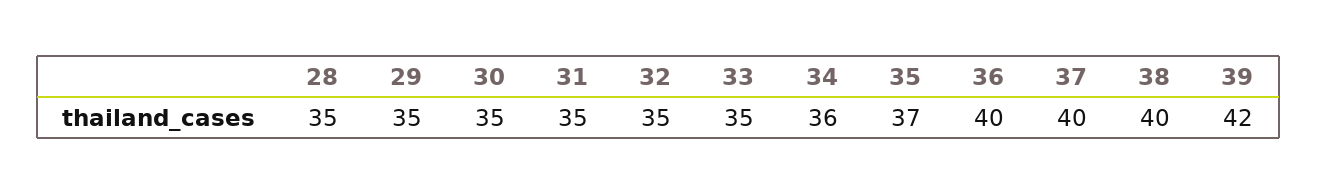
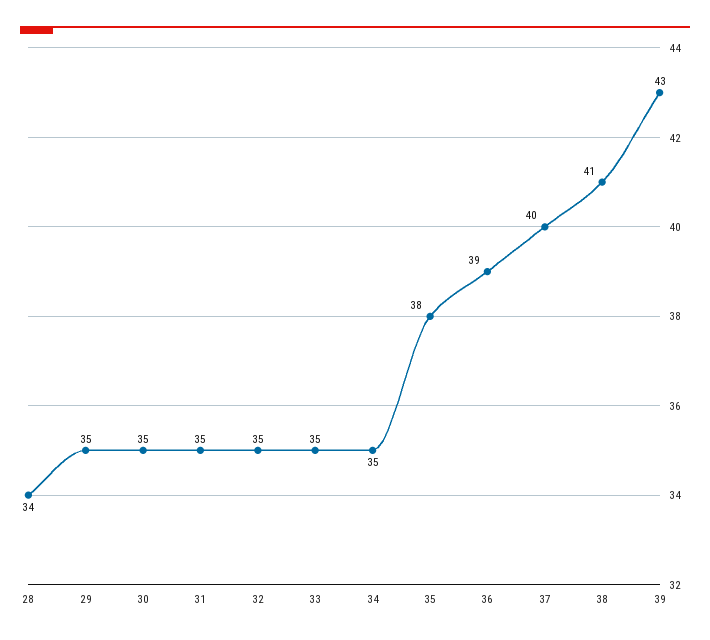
28: 35 -> 34
34: 36 -> 35
35: 37 -> 38
36: 40 -> 39
38: 40 -> 41
39: 42 -> 43

